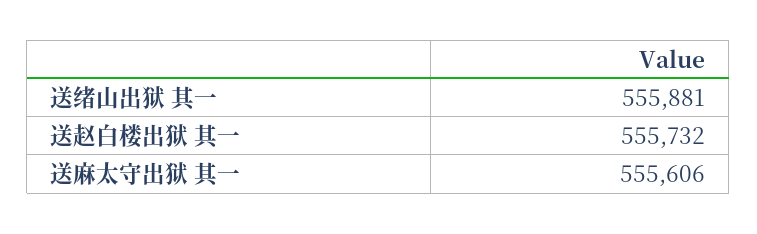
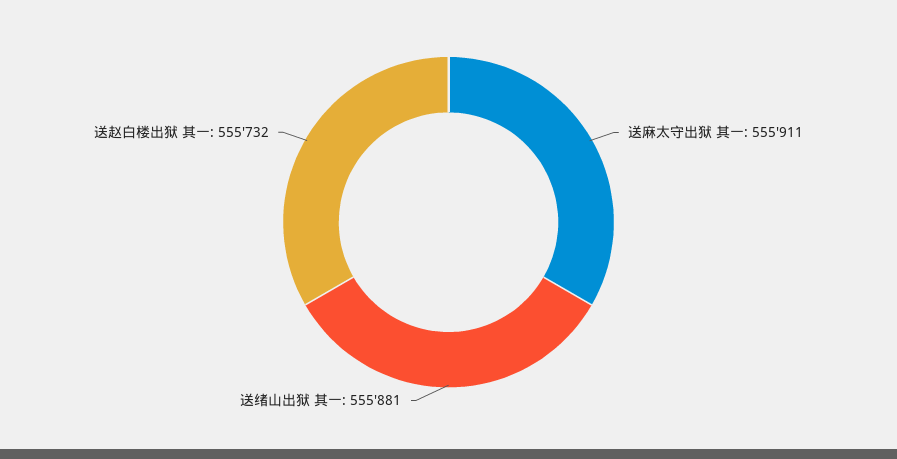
送麻太守出狱 其一: 555606 -> 555911

